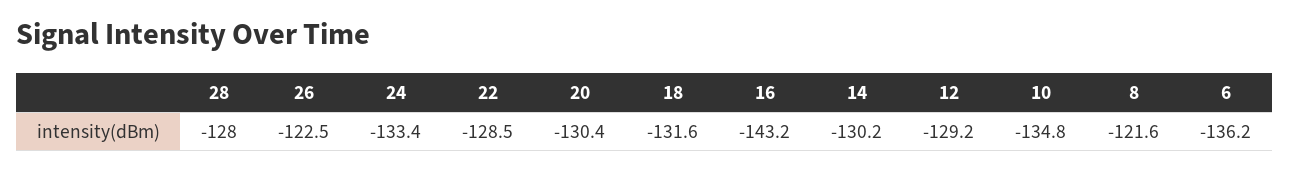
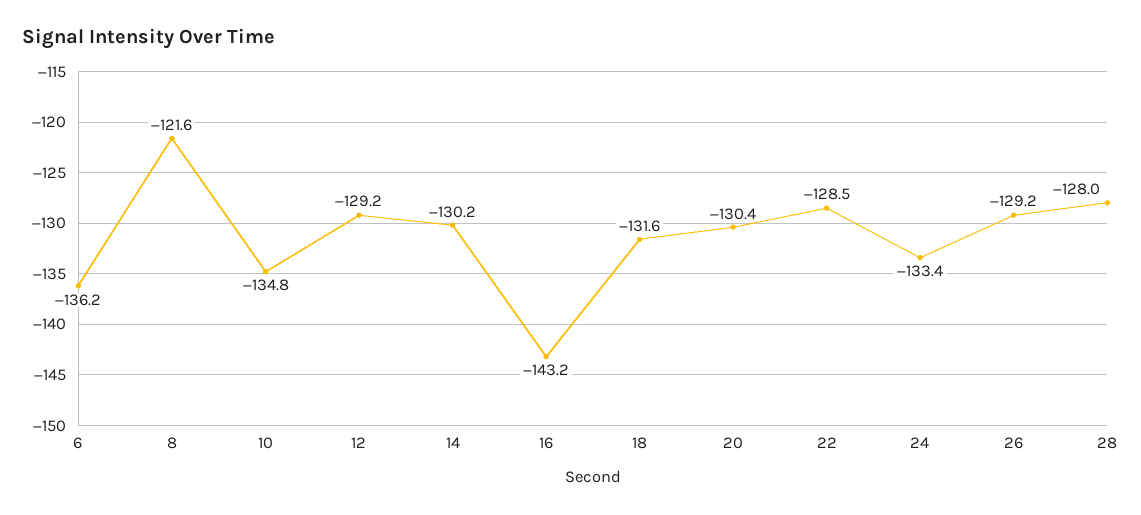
26: -122.5 -> -129.2

